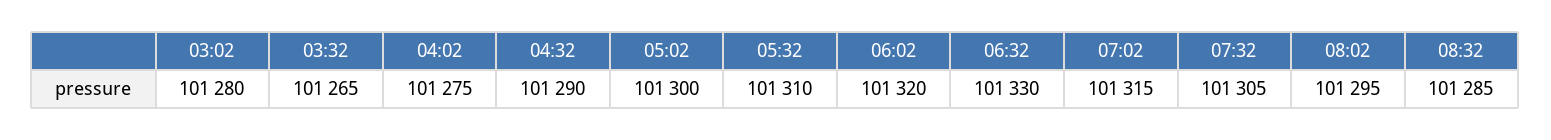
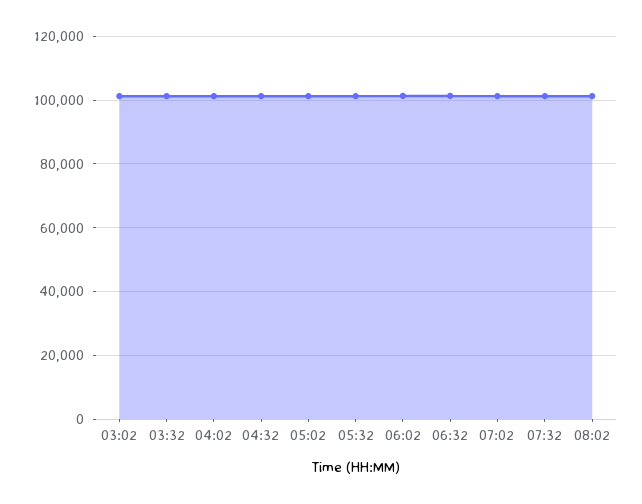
08:32: 101285 -> none

